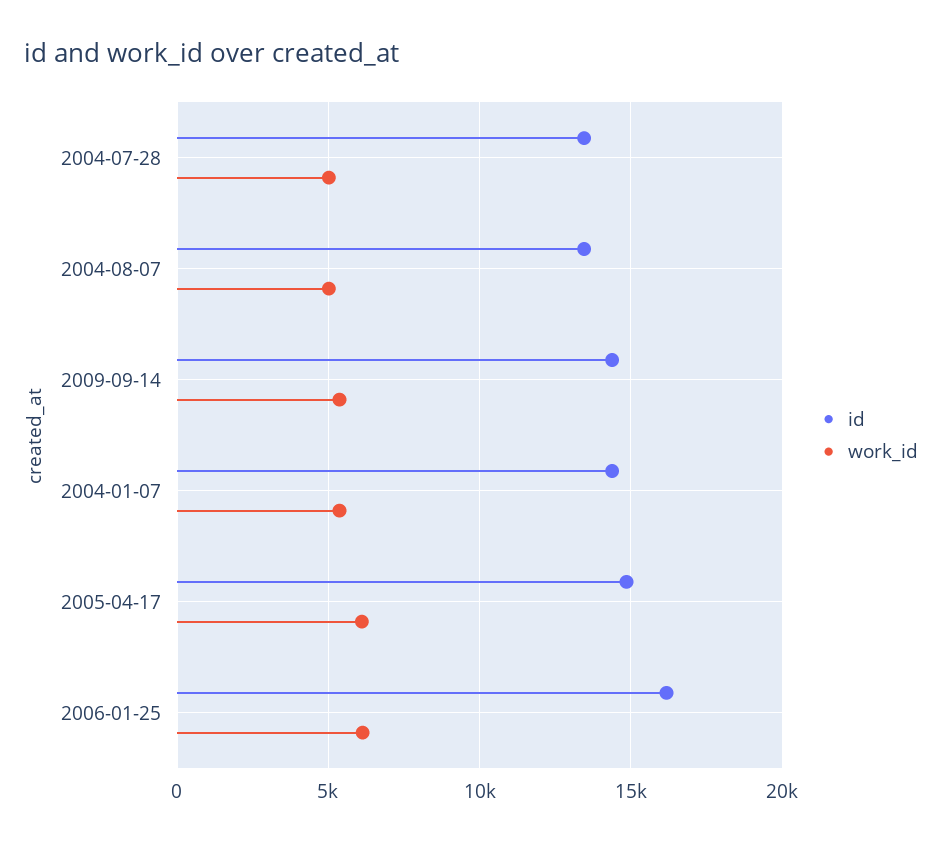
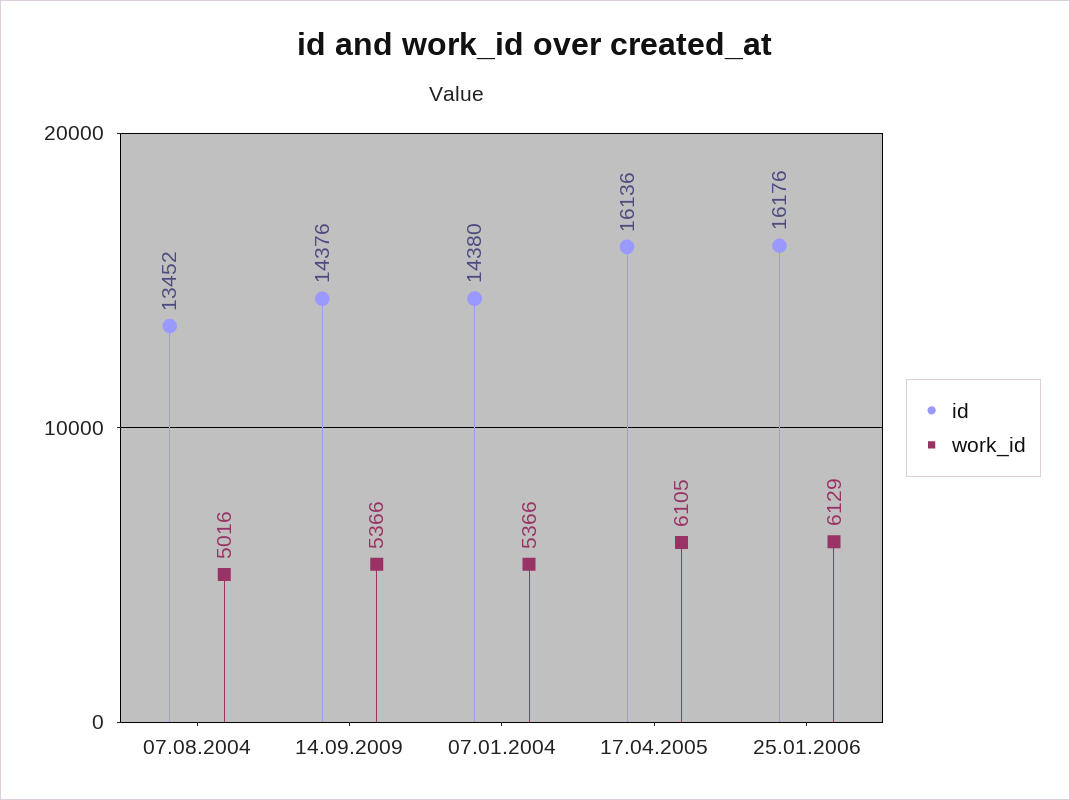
id, 2004-07-28: 13500 -> none
work_id, 2004-07-28: 5000 -> none
id, 2005-04-17: 15000 -> 16136

